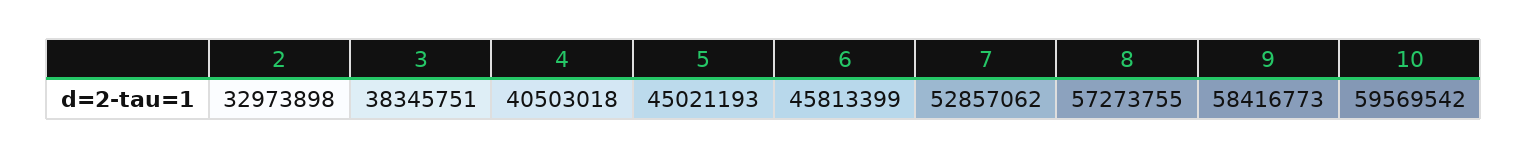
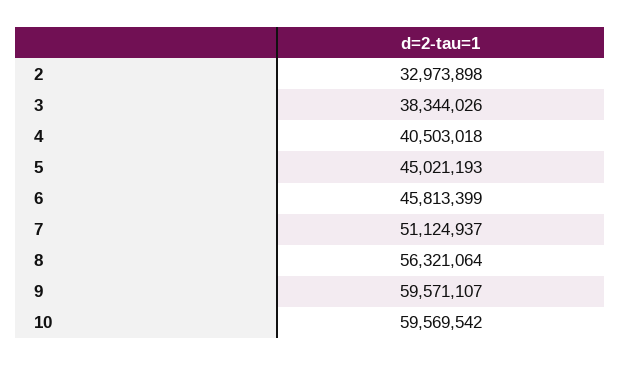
3: 38345751 -> 38344026
7: 52857062 -> 51124937
8: 57273755 -> 56321064
9: 58416773 -> 59571107

